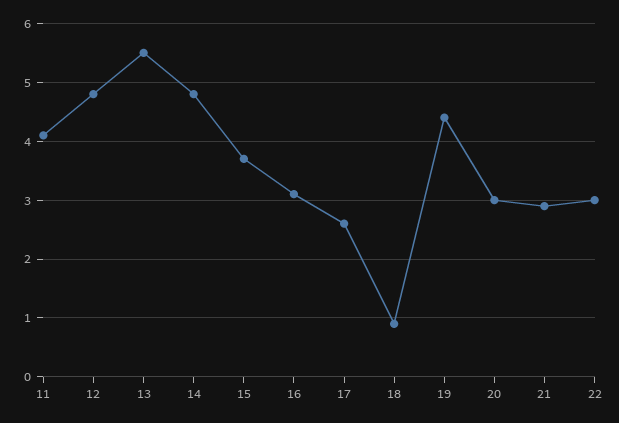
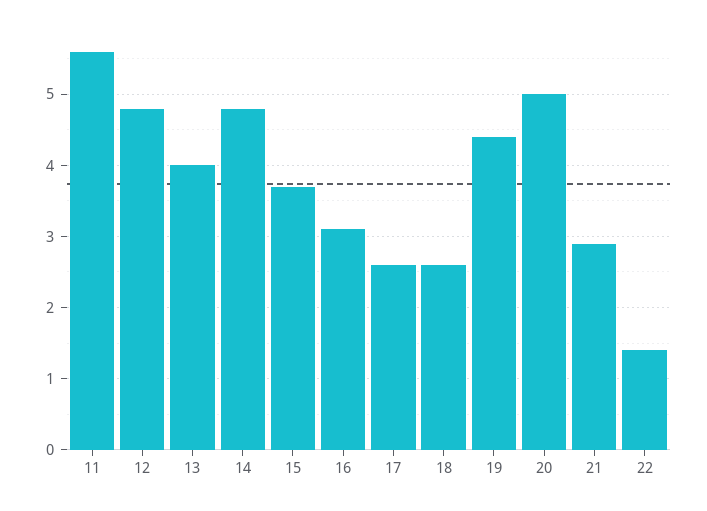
11: 4 -> 5.6
13: 5.5 -> 4
18: 1 -> 2.6
20: 3 -> 5
22: 3 -> 1.4

